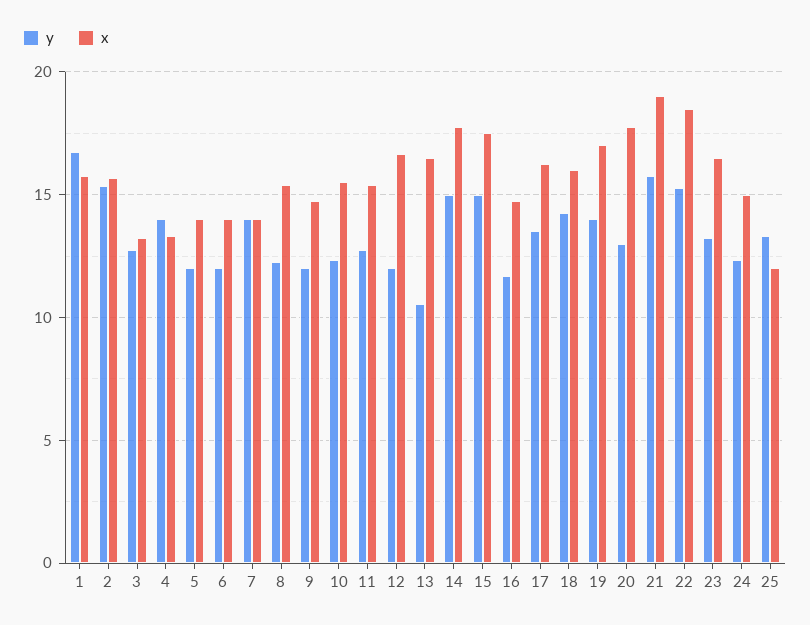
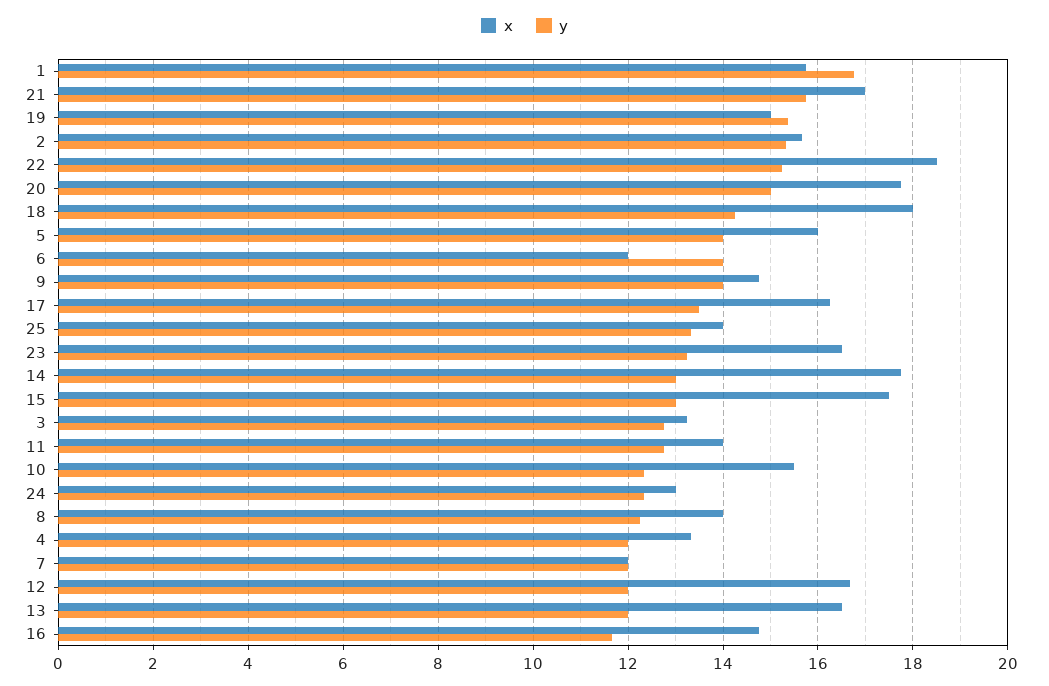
y, 4: 14 -> 12
y, 5: 12 -> 14
x, 5: 14 -> 16
y, 6: 12 -> 14
x, 6: 14 -> 12
y, 7: 14 -> 12
x, 7: 14 -> 12
x, 8: 15.5 -> 14
y, 9: 12 -> 14
x, 11: 15.5 -> 14
y, 13: 10.5 -> 12
y, 14: 15 -> 13
y, 15: 15 -> 13
x, 18: 16 -> 18
y, 19: 14 -> 15.4
x, 19: 17 -> 15
y, 20: 13 -> 15
x, 21: 19 -> 17
x, 24: 15 -> 13
x, 25: 12 -> 14

